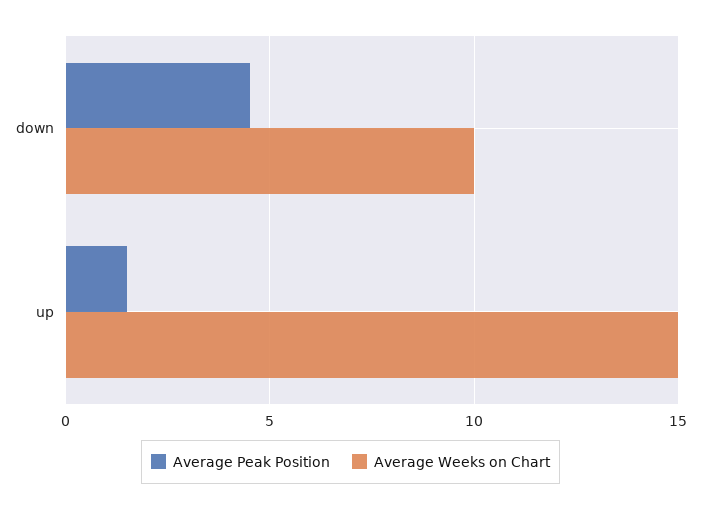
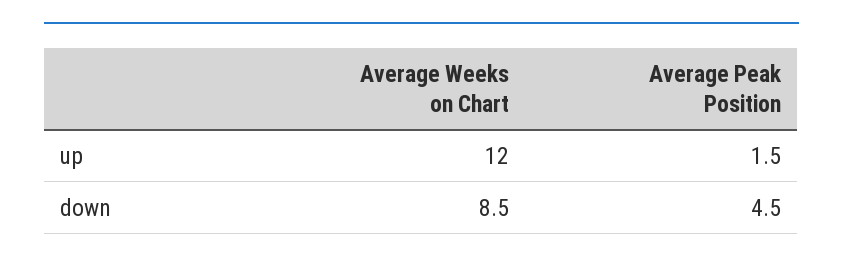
Average Weeks on Chart, down: 10 -> 8.5
Average Weeks on Chart, up: 15 -> 12

